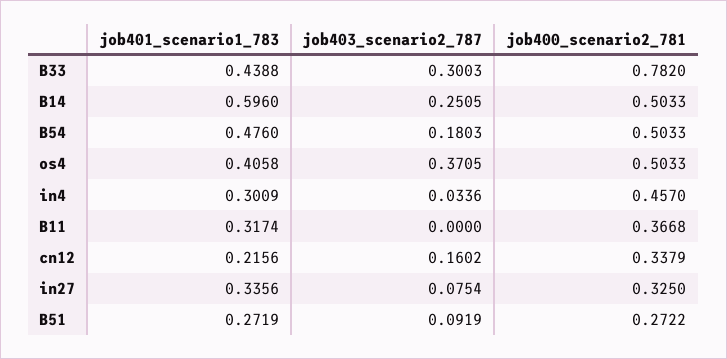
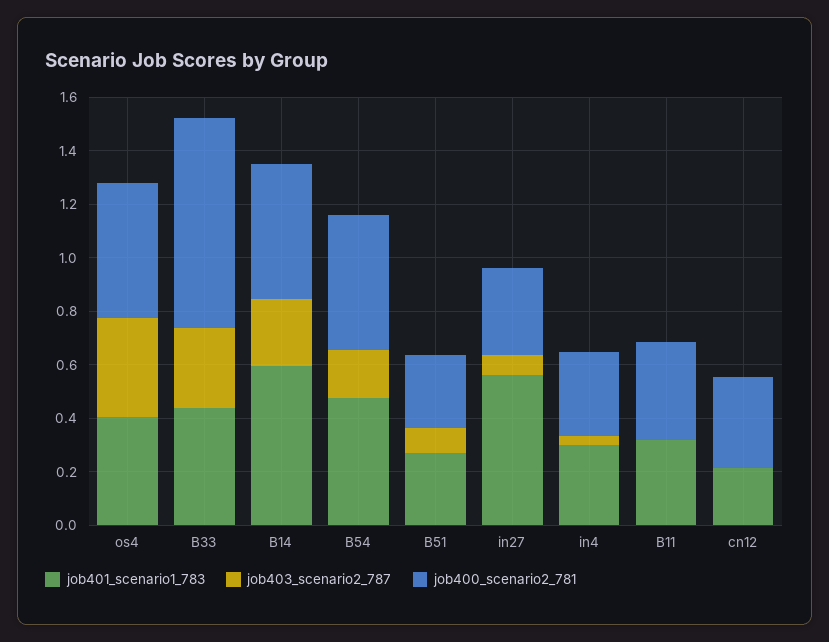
job400_scenario2_781, in4: 0.457 -> 0.3
job403_scenario2_787, cn12: 0.1602 -> 0
job401_scenario1_783, in27: 0.3356 -> 0.55

